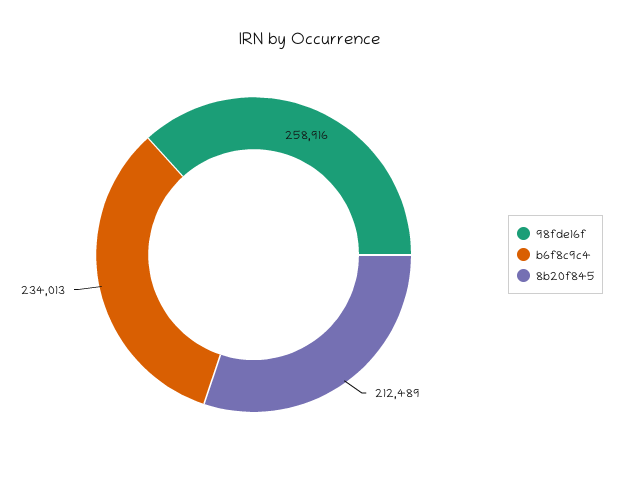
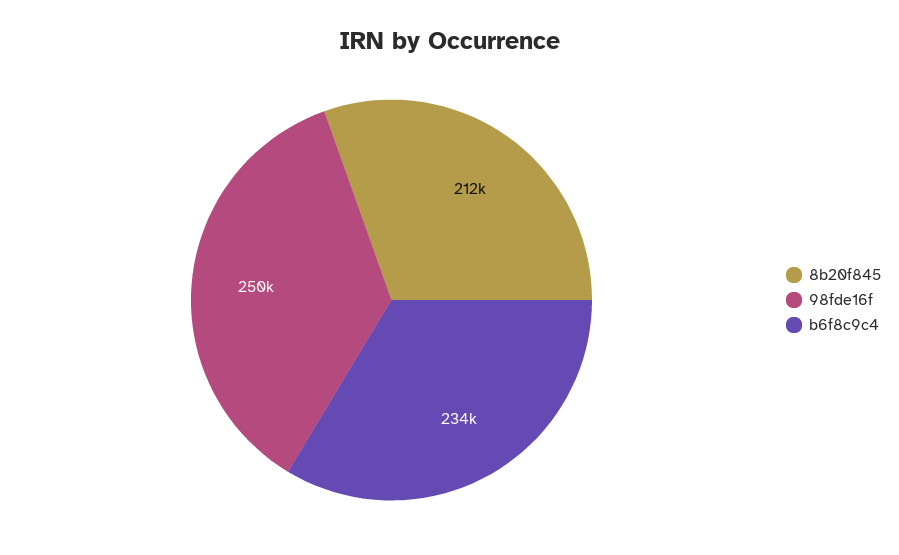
98fde16f: 258916 -> 250000

